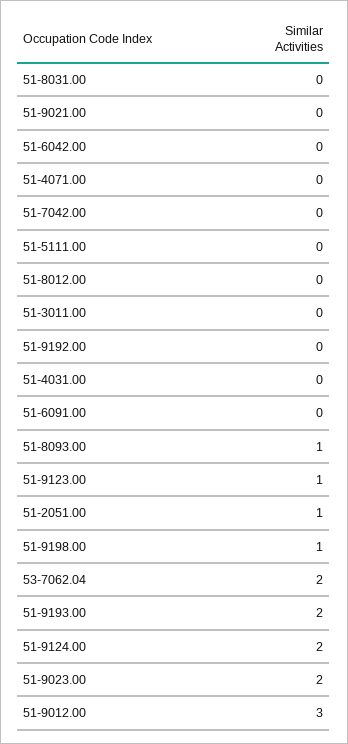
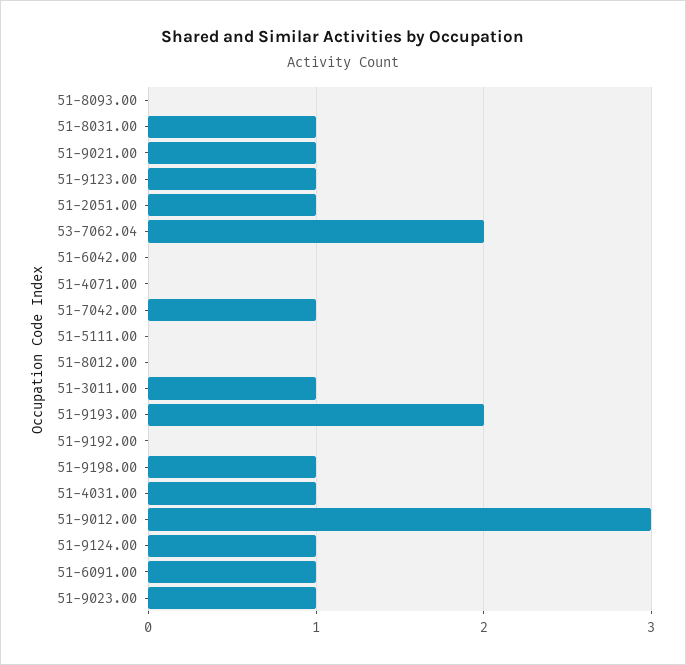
51-8031.00: 0 -> 1
51-9021.00: 0 -> 1
51-7042.00: 0 -> 1
51-3011.00: 0 -> 1
51-4031.00: 0 -> 1
51-6091.00: 0 -> 1
51-8093.00: 1 -> 0
51-9124.00: 2 -> 1
51-9023.00: 2 -> 1

